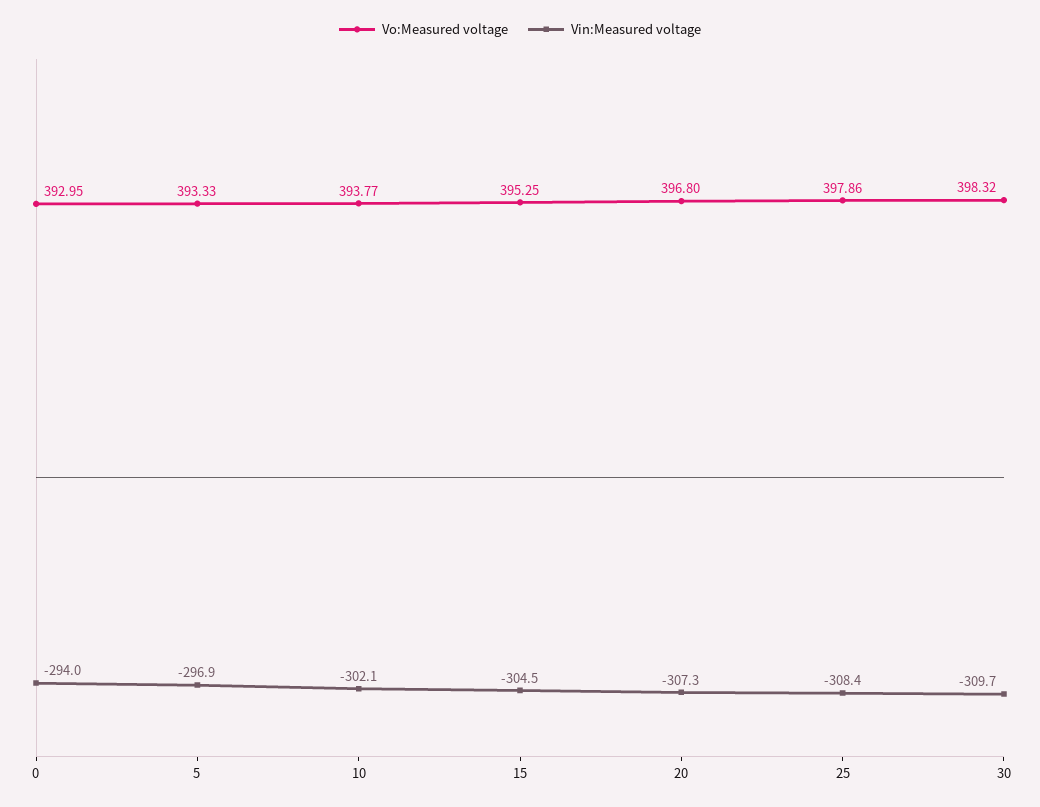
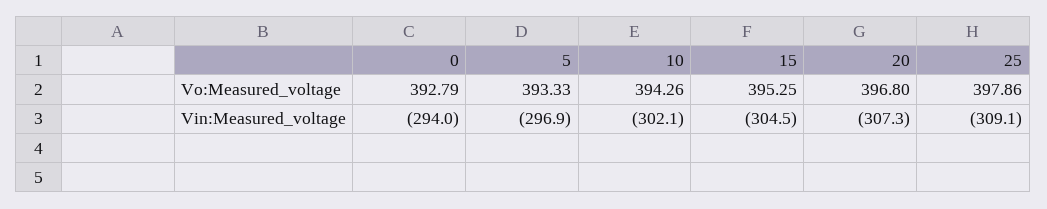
Vo:Measured voltage, 0: 392.95 -> 392.79
Vo:Measured voltage, 10: 393.77 -> 394.26
Vin:Measured voltage, 25: -308.4 -> -309.1
Vo:Measured voltage, 30: 398.32 -> none
Vin:Measured voltage, 30: -309.7 -> none

